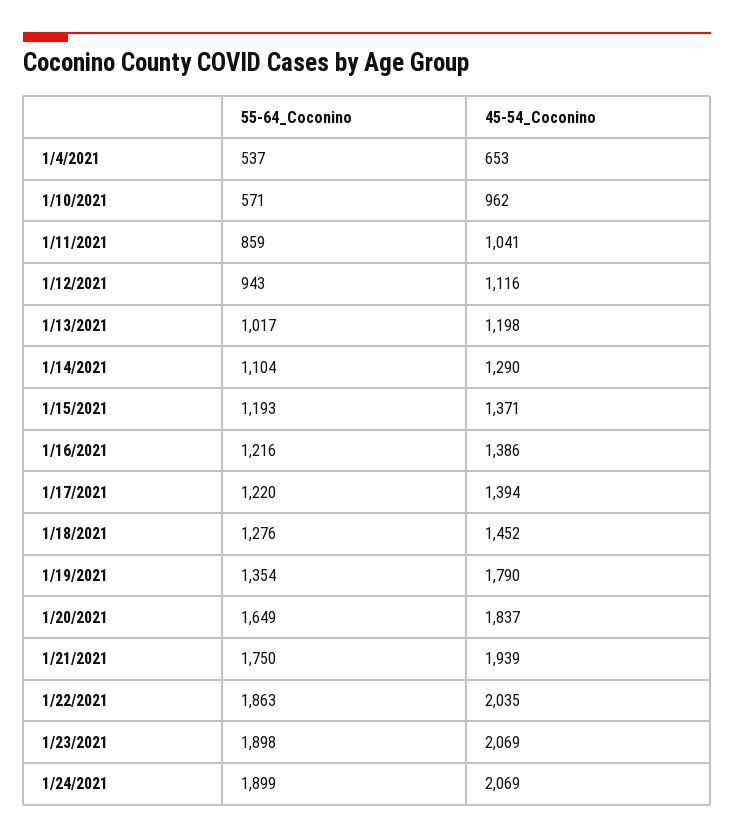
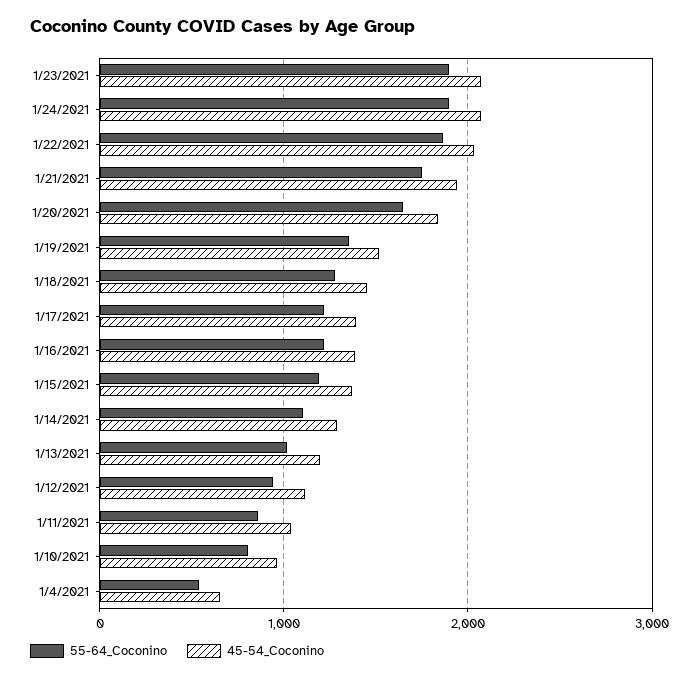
55-64_Coconino, 1/10/2021: 571 -> 800
45-54_Coconino, 1/19/2021: 1790 -> 1500

